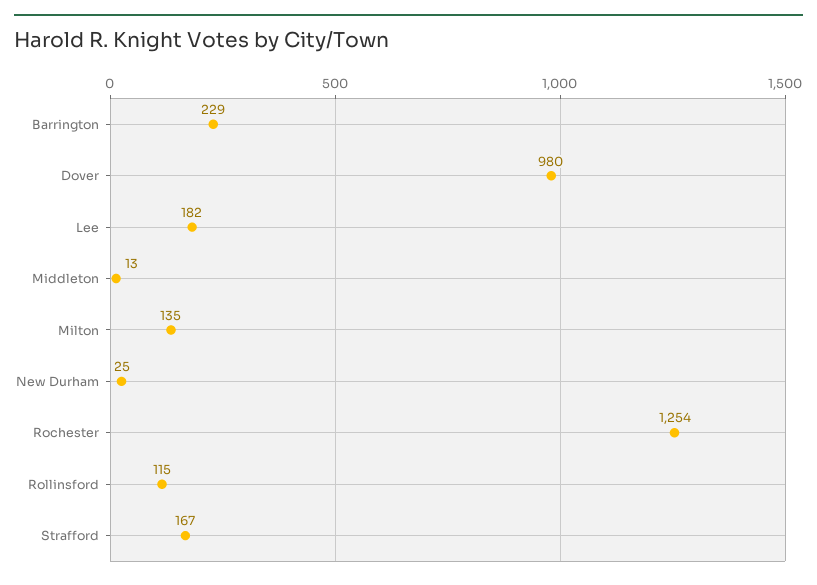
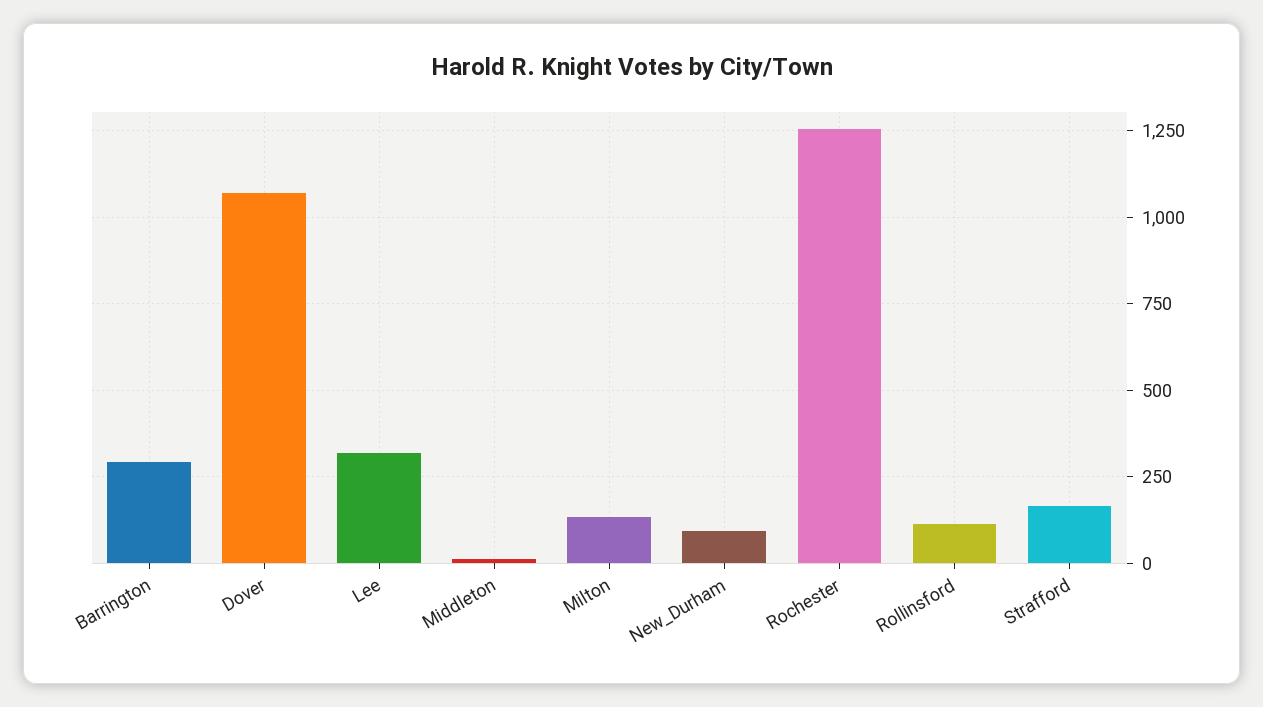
Barrington: 229 -> 300
Dover: 980 -> 1075
Lee: 182 -> 325
New Durham: 25 -> 100

